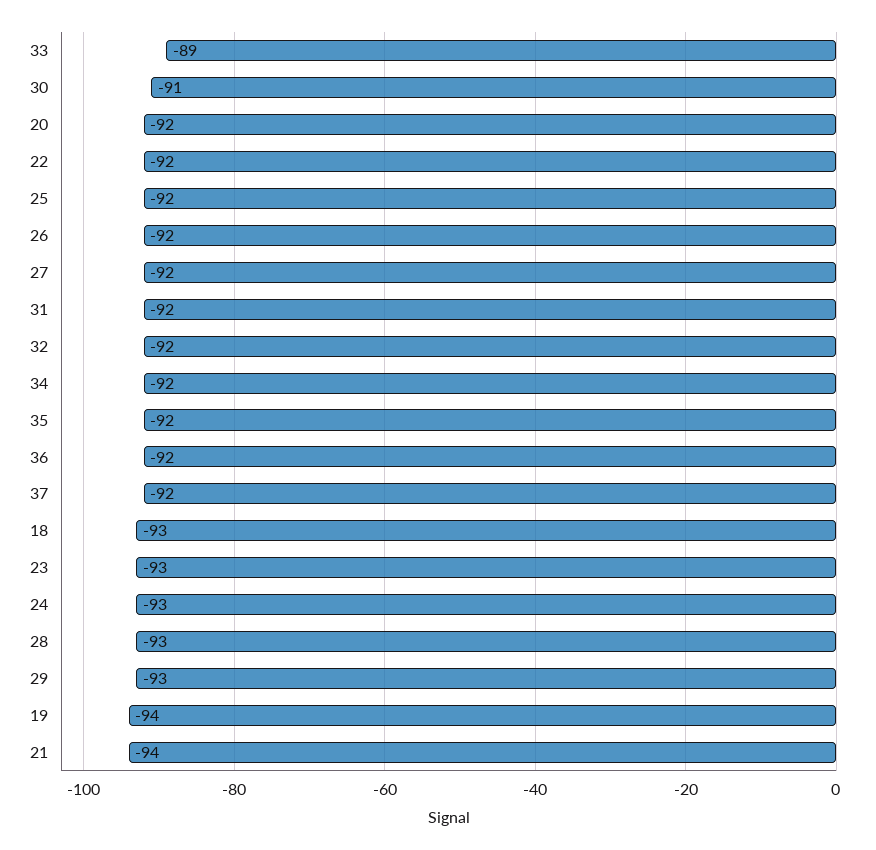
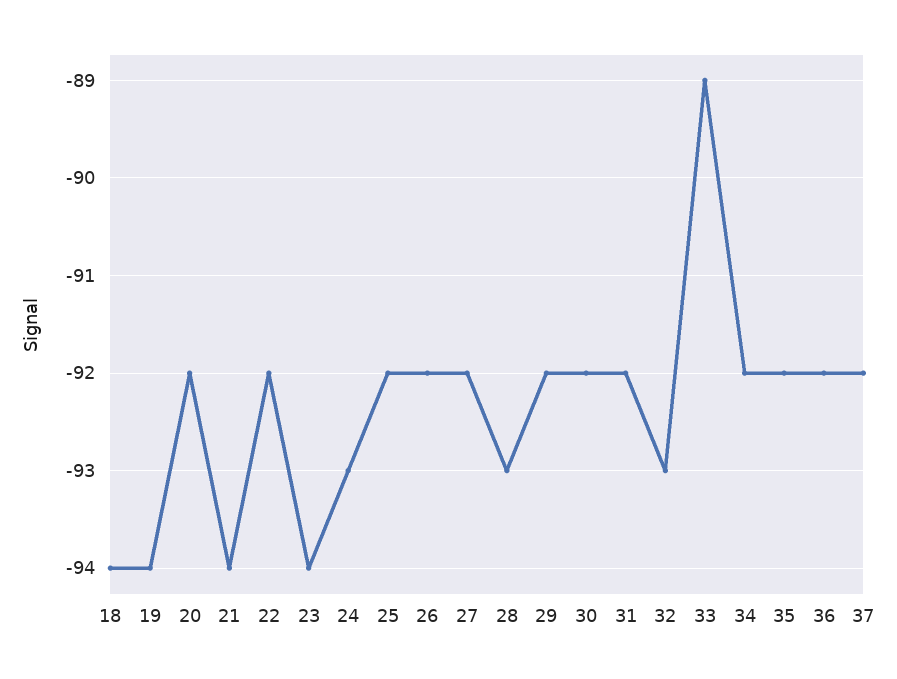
30: -91 -> -92
32: -92 -> -93
18: -93 -> -94
23: -93 -> -94
29: -93 -> -92

